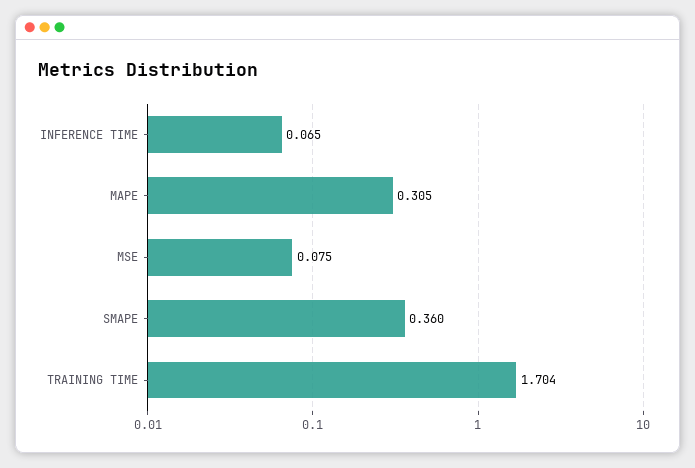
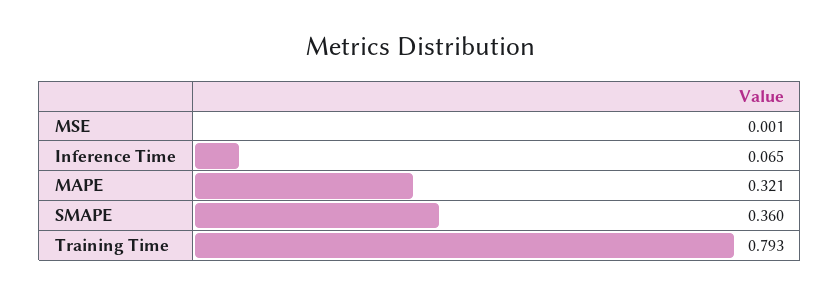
MAPE: 0.305 -> 0.321
MSE: 0.075 -> 0.001
TRAINING TIME: 1.704 -> 0.793

